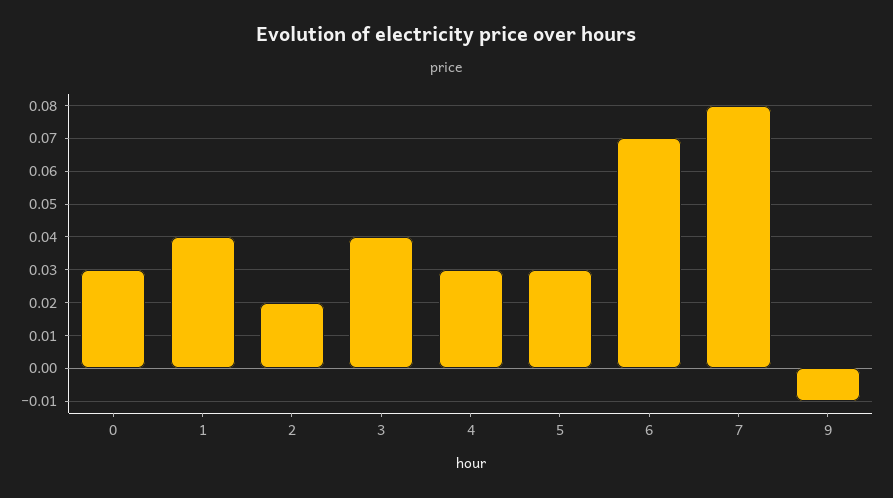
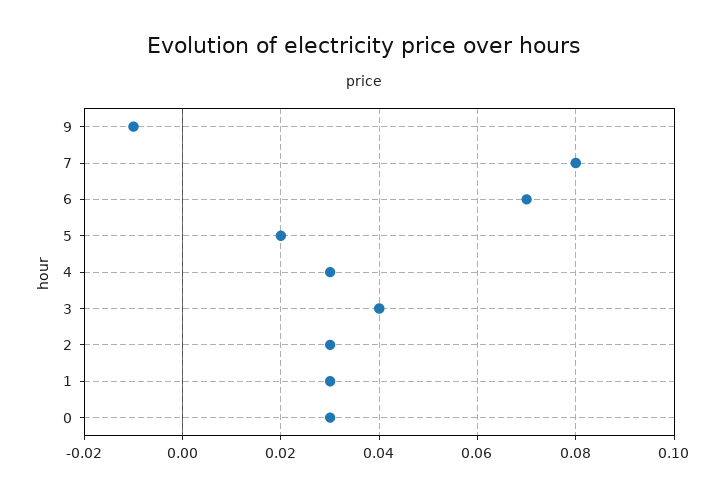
1: 0.04 -> 0.03
2: 0.02 -> 0.03
5: 0.03 -> 0.02

